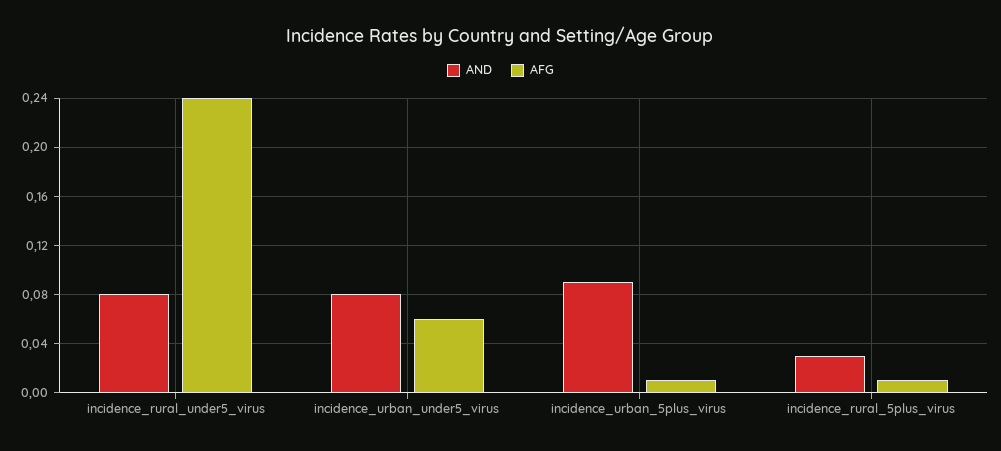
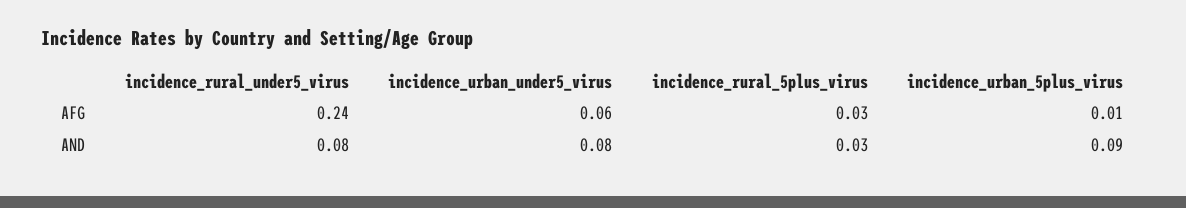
AFG, incidence_rural_5plus_virus: 0.01 -> 0.03

